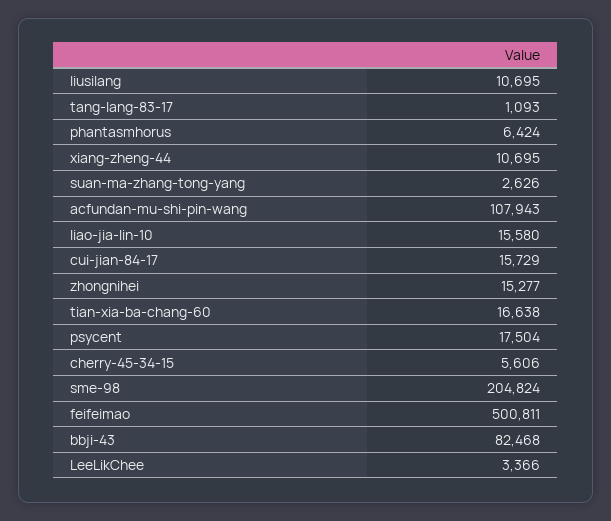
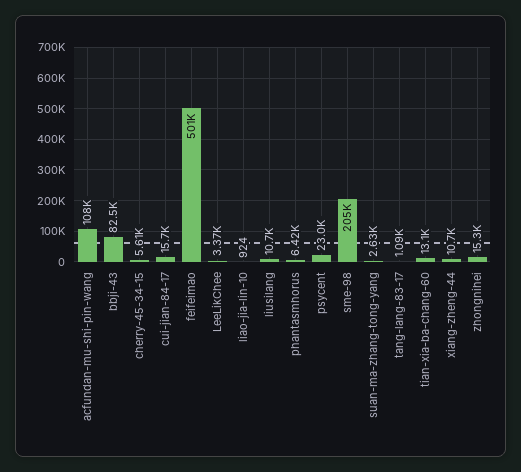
liao-jia-lin-10: 15580 -> 924
tian-xia-ba-chang-60: 16638 -> 13100
psycent: 17504 -> 23000

